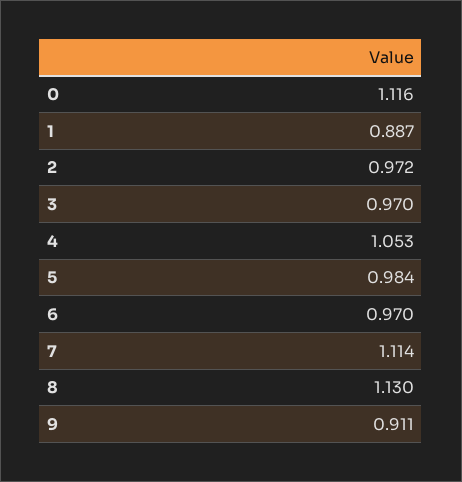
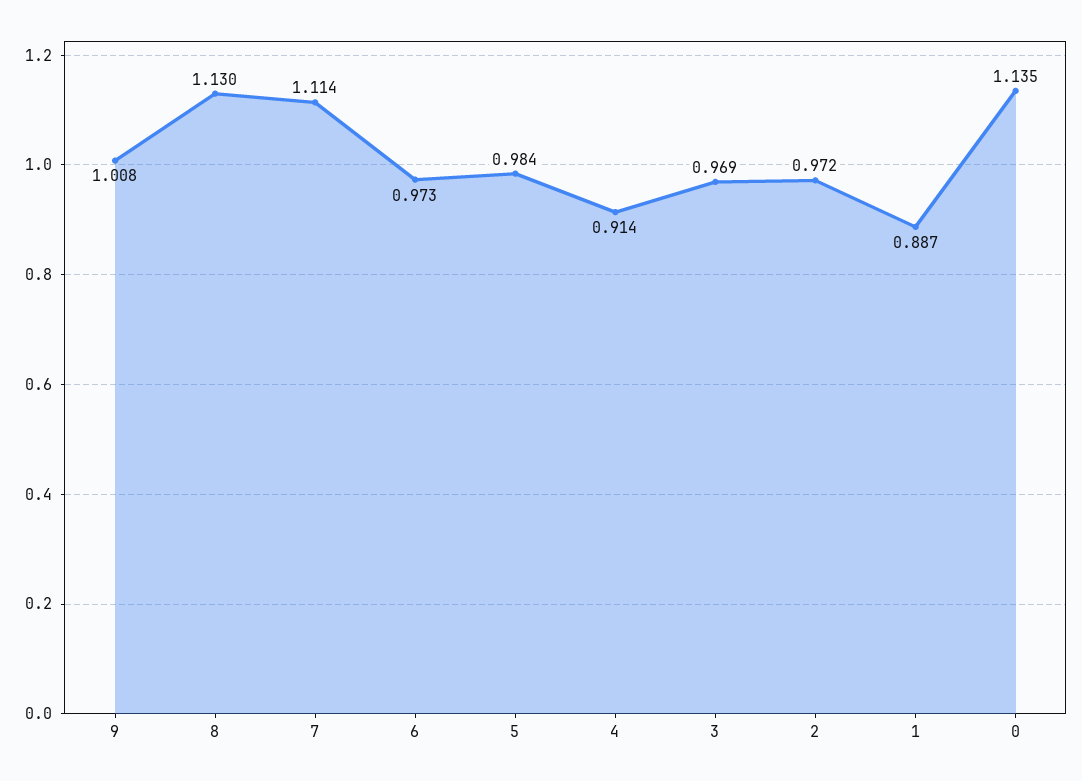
0: 1.116 -> 1.135
3: 0.97 -> 0.969
4: 1.053 -> 0.914
6: 0.97 -> 0.973
9: 0.911 -> 1.008

